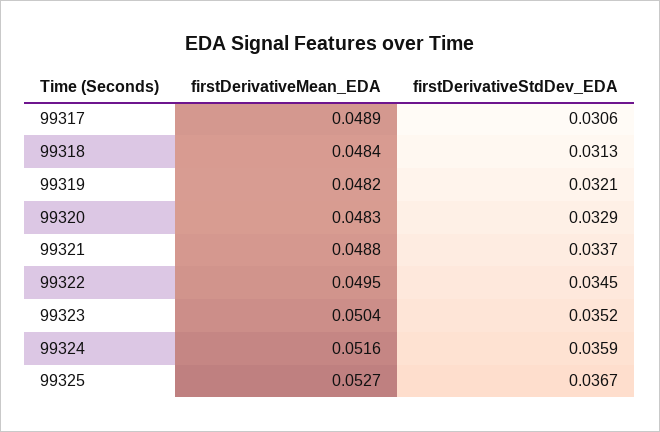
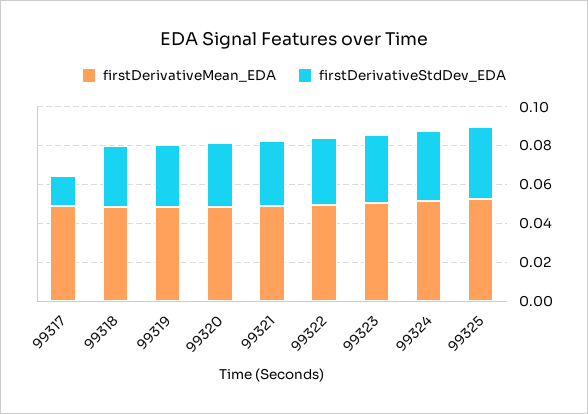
firstDerivativeStdDev_EDA, 99317: 0.0306 -> 0.015

